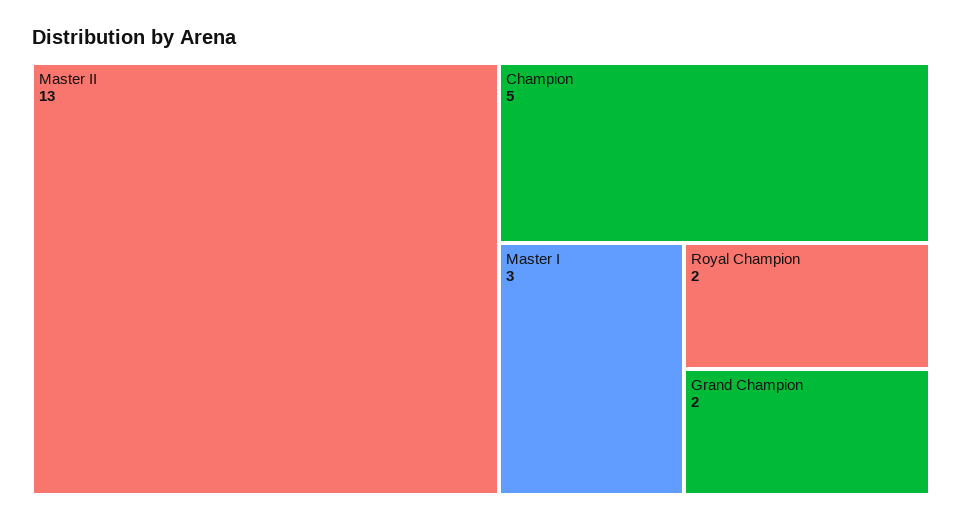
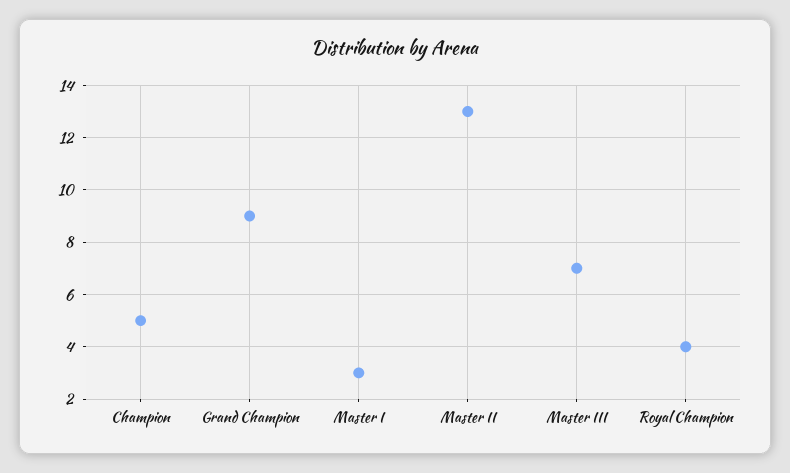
Royal Champion: 2 -> 4
Grand Champion: 2 -> 9
Master III: none -> 7

